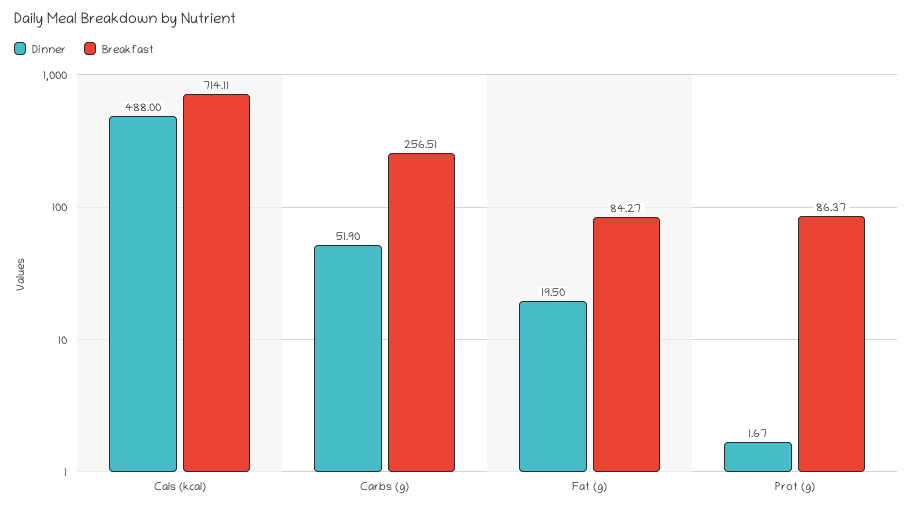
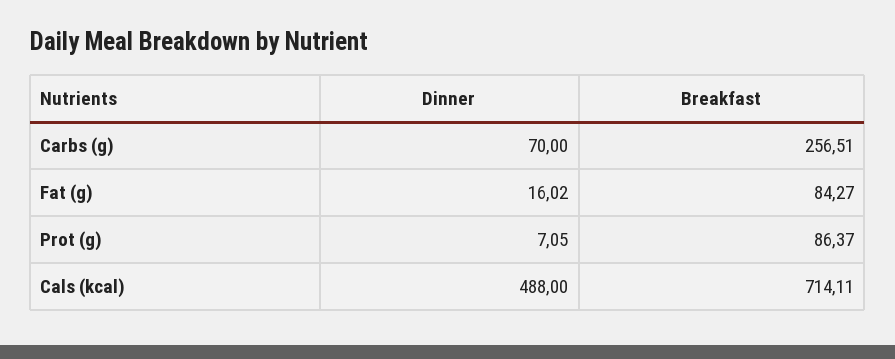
Dinner, Carbs (g): 51.9 -> 70
Dinner, Fat (g): 19.5 -> 16.02
Dinner, Prot (g): 1.67 -> 7.05

